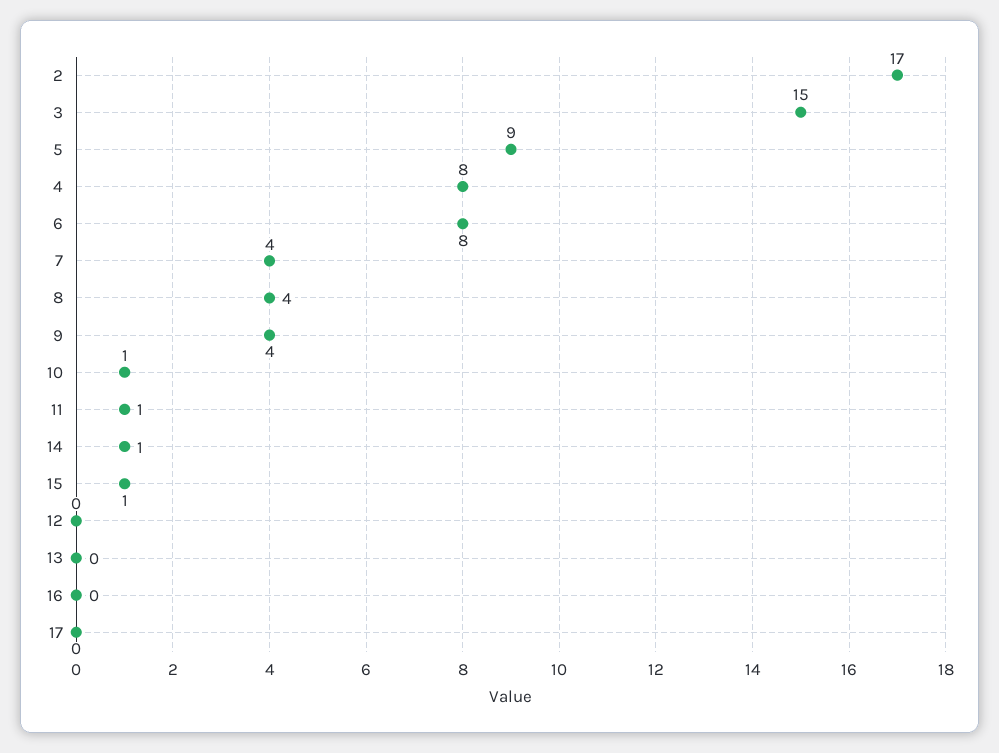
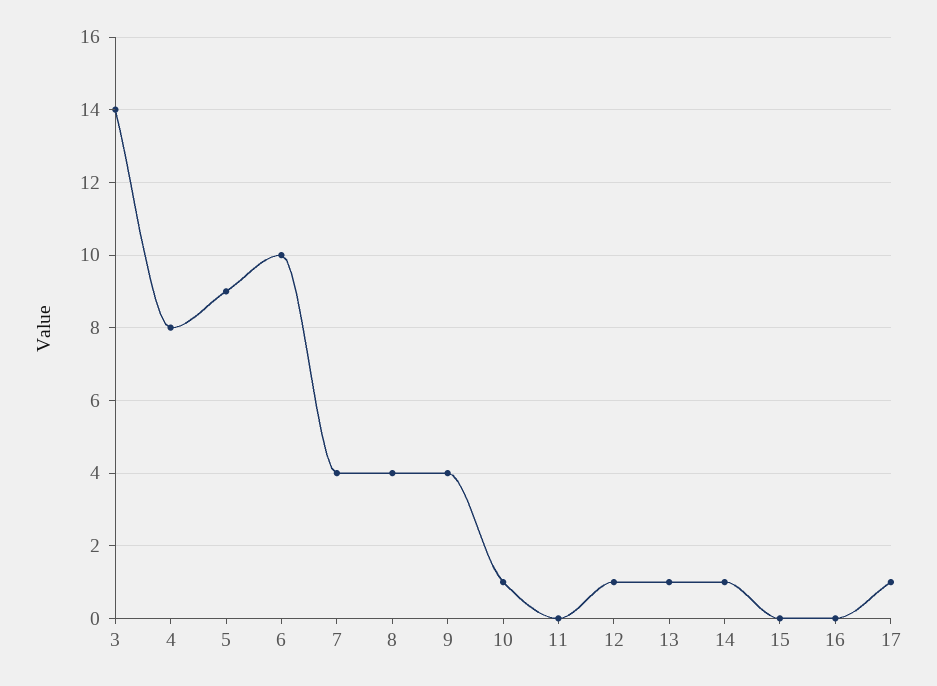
2: 17 -> none
3: 15 -> 14
6: 8 -> 10
11: 1 -> 0
15: 1 -> 0
12: 0 -> 1
13: 0 -> 1
17: 0 -> 1

